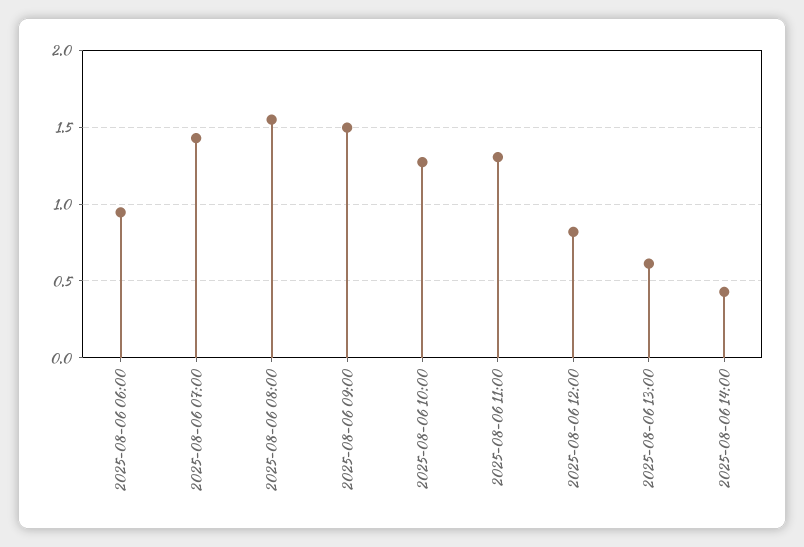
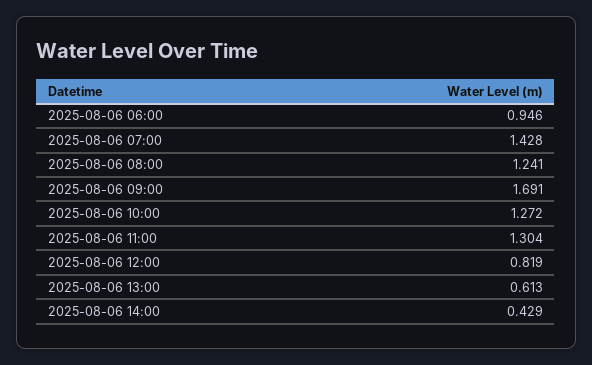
2025-08-06 08:00: 1.55 -> 1.241
2025-08-06 09:00: 1.5 -> 1.691

